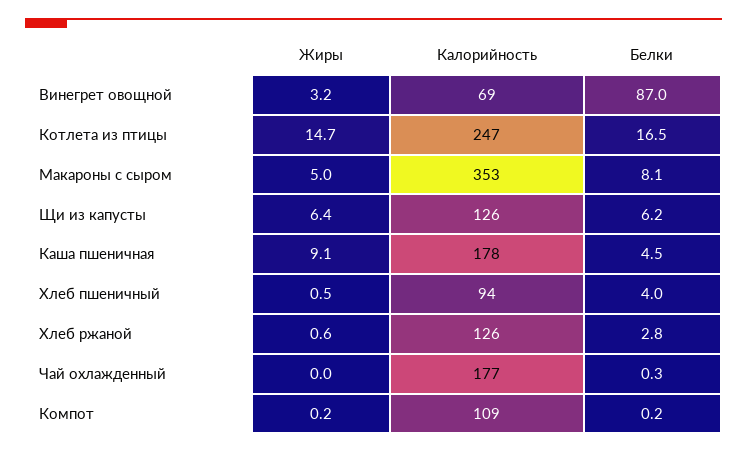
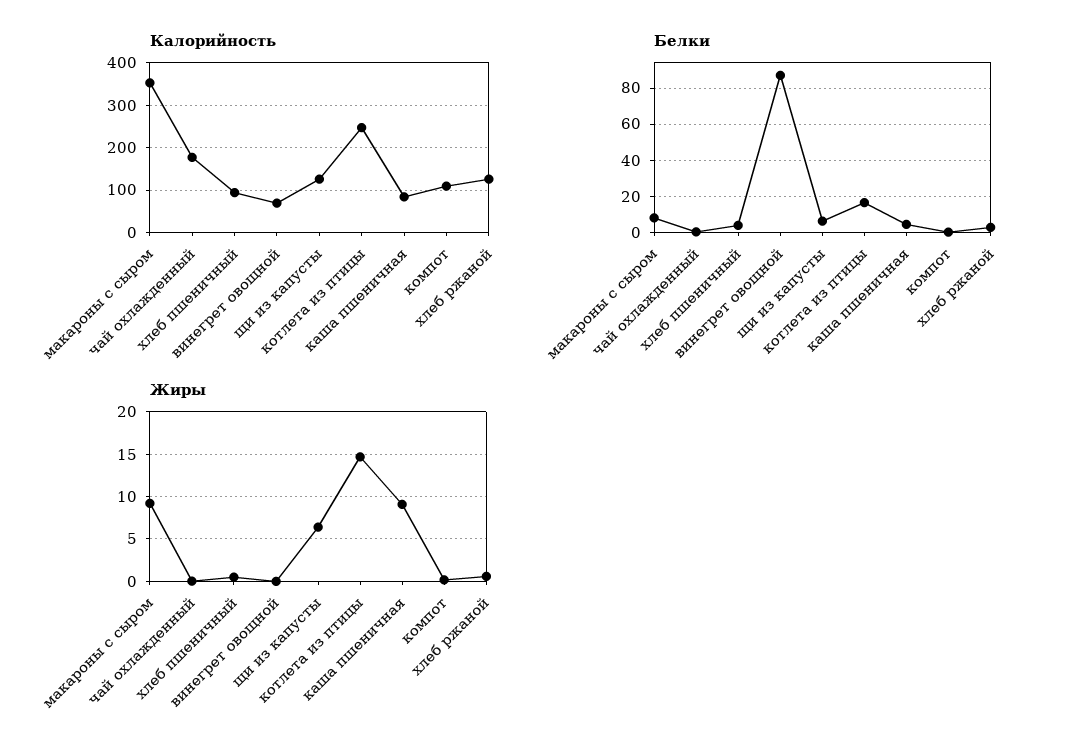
Жиры, Винегрет овощной: 3.2 -> 0
Жиры, Макароны с сыром: 5 -> 9
Калорийность, Каша пшеничная: 178 -> 80

